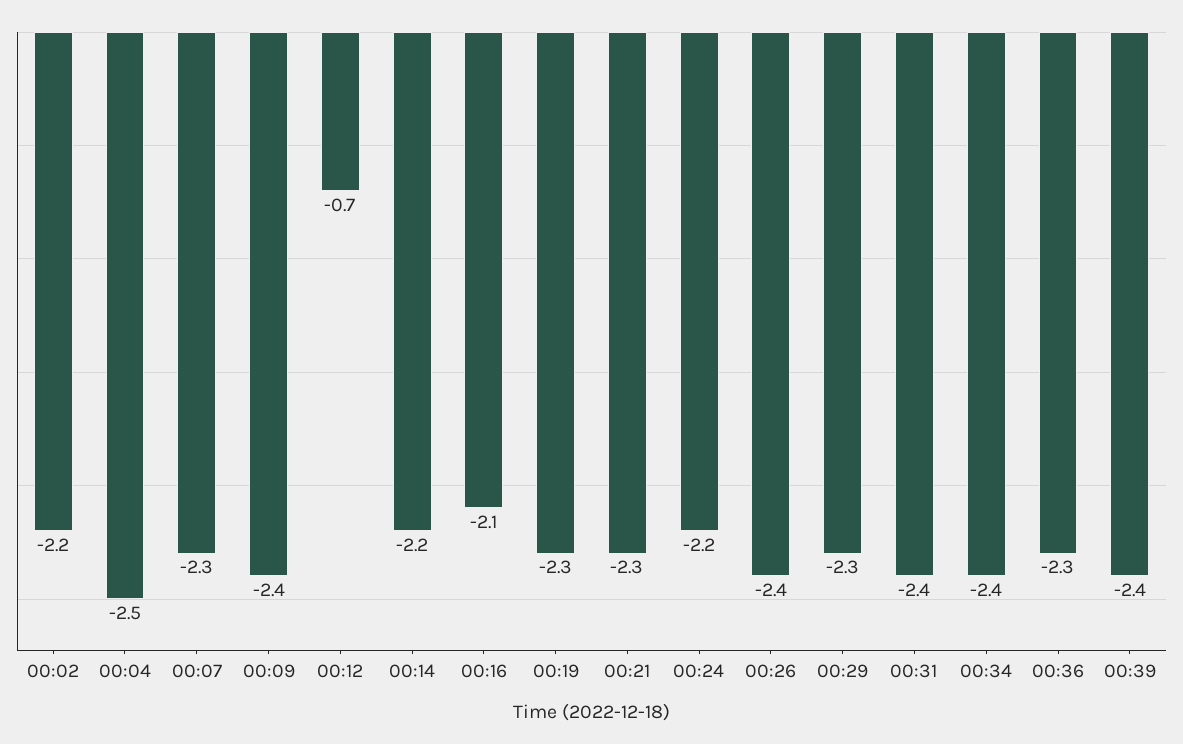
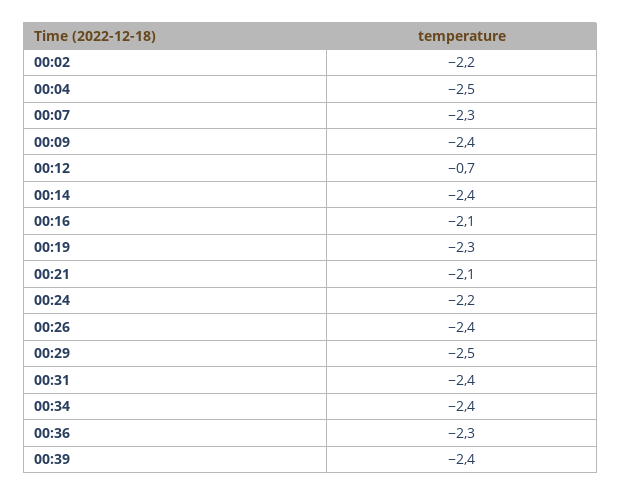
00:14: -2.2 -> -2.4
00:21: -2.3 -> -2.1
00:29: -2.3 -> -2.5

